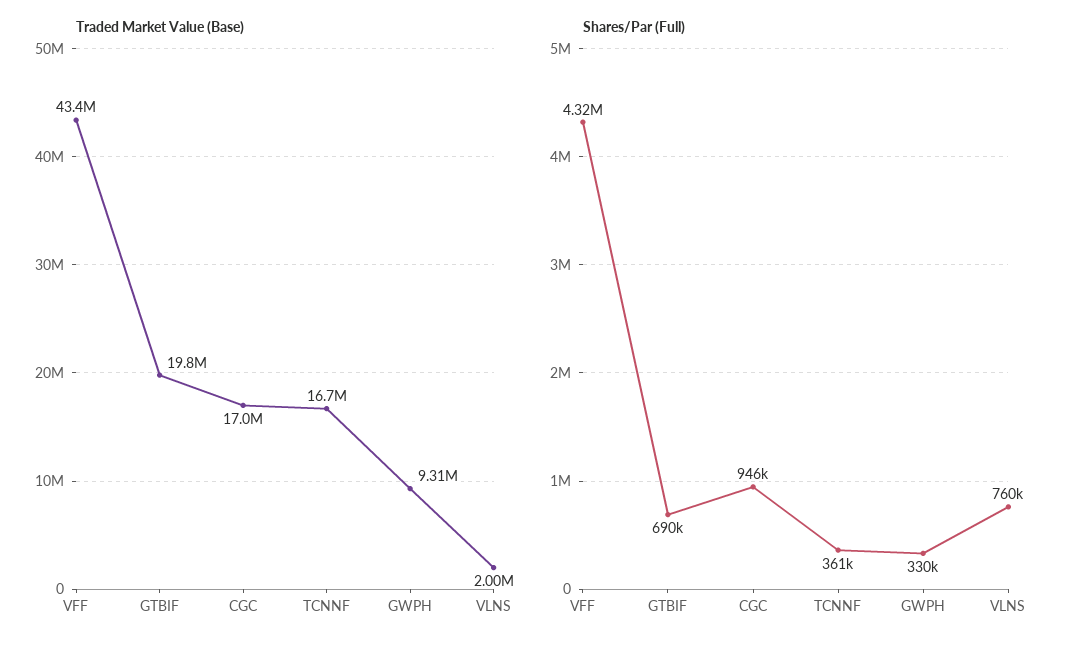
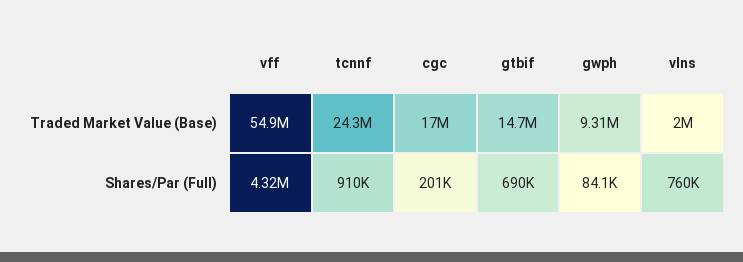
Traded Market Value (Base), VFF: 43400000 -> 54900000
Traded Market Value (Base), GTBIF: 19800000 -> 14700000
Traded Market Value (Base), TCNNF: 16700000 -> 24300000
Shares/Par (Full), CGC: 946000 -> 201000
Shares/Par (Full), TCNNF: 361000 -> 910000
Shares/Par (Full), GWPH: 330000 -> 84100

